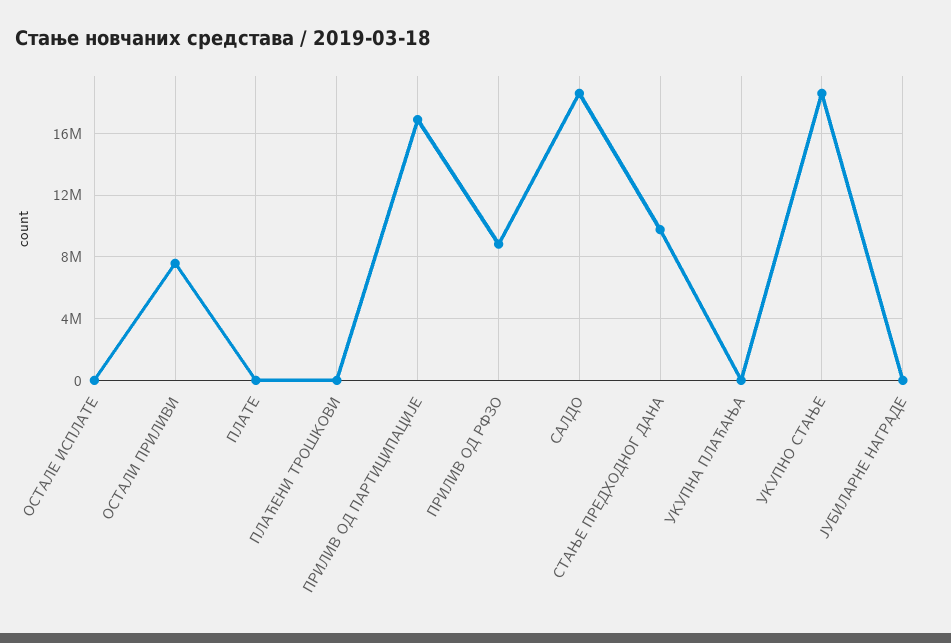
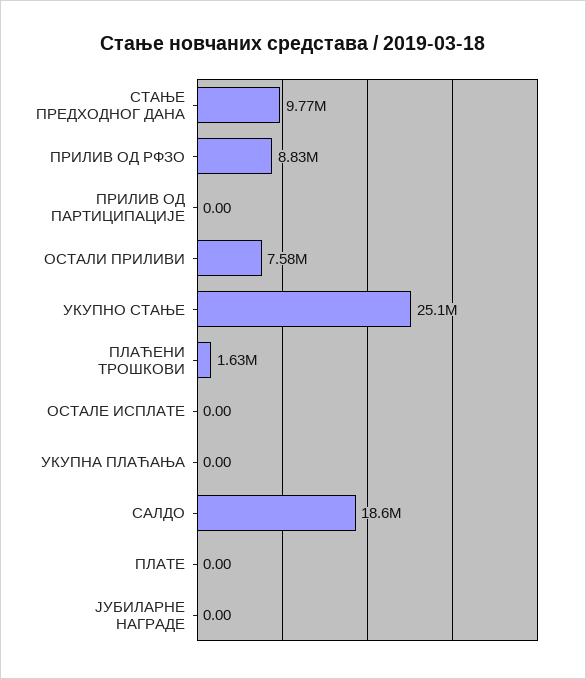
ПЛАЋЕНИ ТРОШКОВИ: 0 -> 1630000
ПРИЛИВ ОД ПАРТИЦИПАЦИЈЕ: 17000000 -> 0
УКУПНО СТАЊЕ: 18500000 -> 25100000

